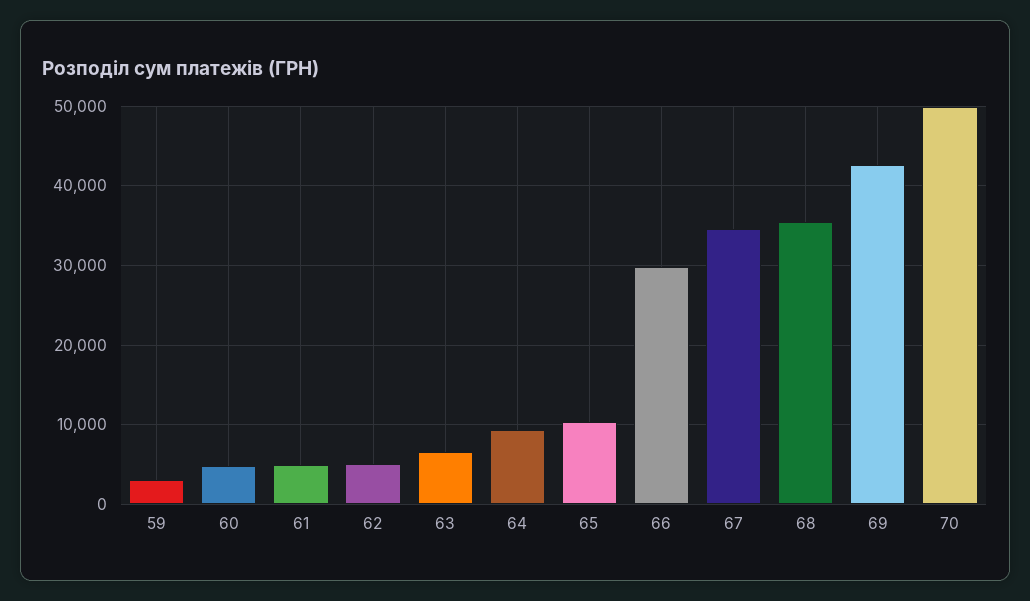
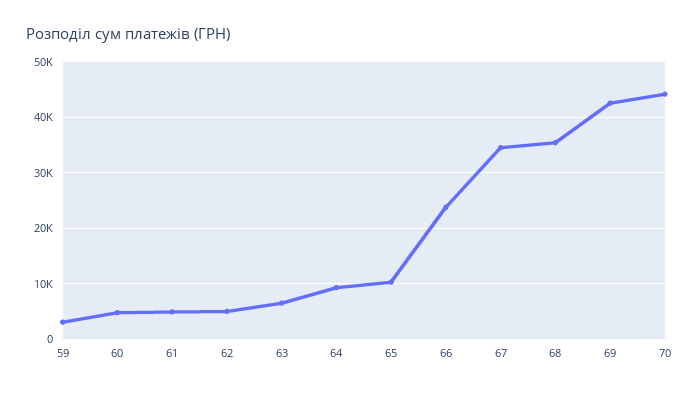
66: 30000 -> 24000
70: 50000 -> 44000

